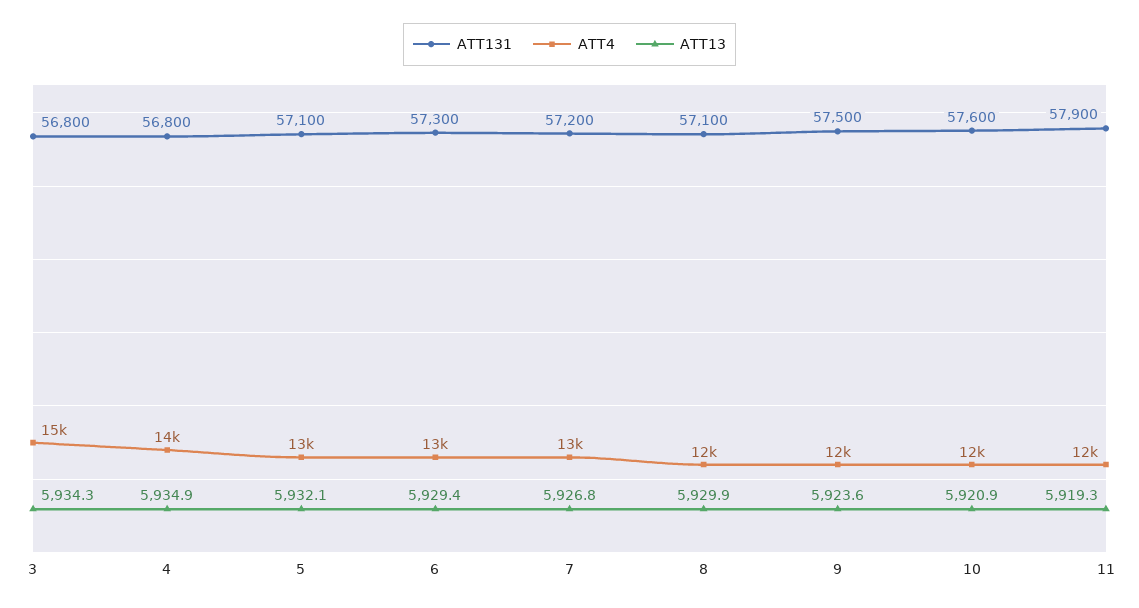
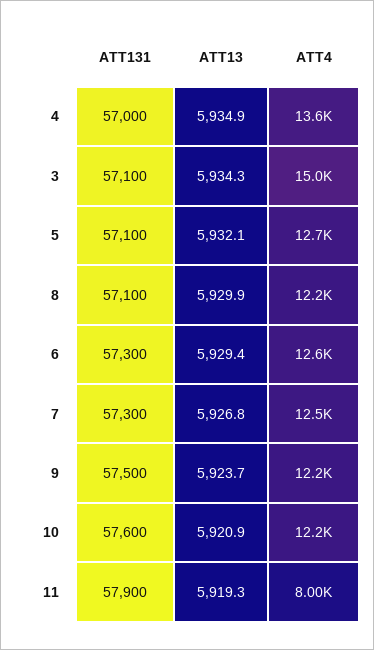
ATT131, 3: 56800 -> 57100
ATT131, 4: 56800 -> 57000
ATT131, 7: 57200 -> 57300
ATT13, 9: 5923.6 -> 5923.7
ATT4, 11: 12000 -> 8000

